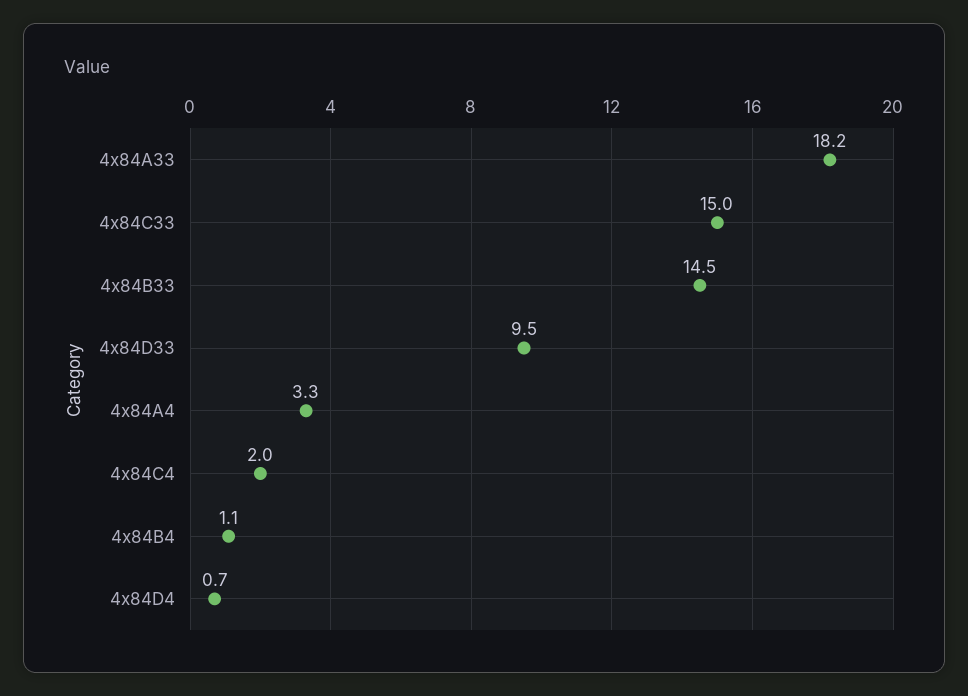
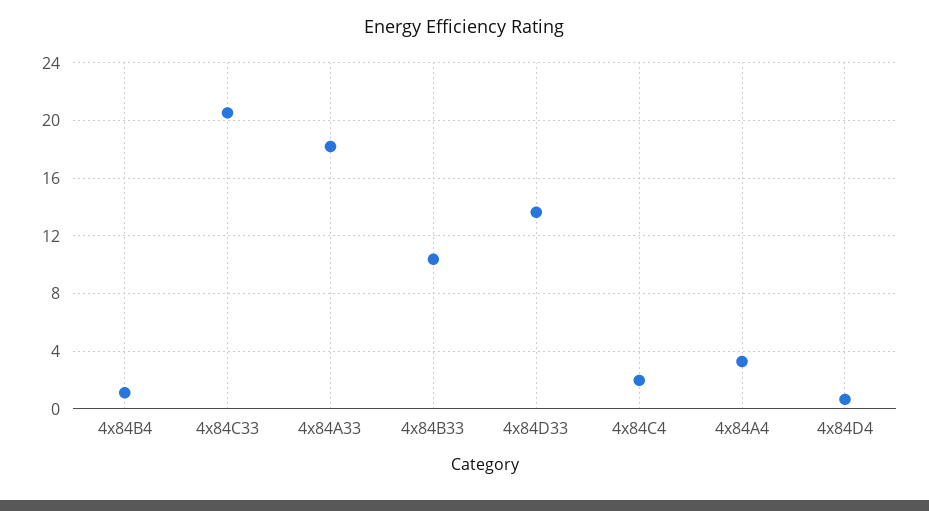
4x84C33: 15 -> 20.5
4x84B33: 14.5 -> 10.5
4x84D33: 9.5 -> 13.5

